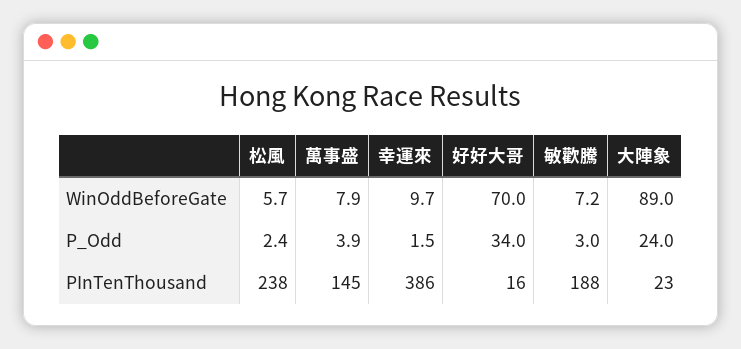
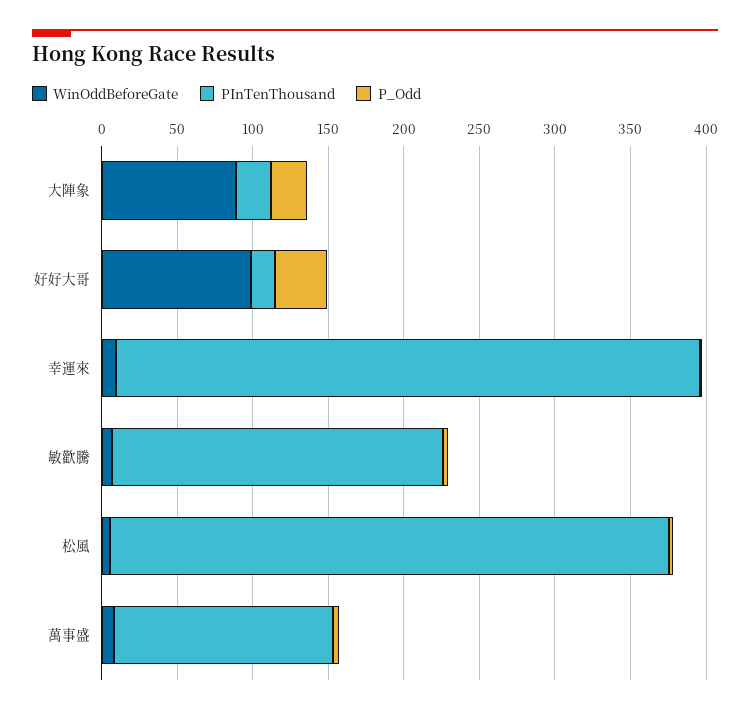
WinOddBeforeGate, 好好大哥: 70 -> 100
PInTenThousand, 松風: 238 -> 370
PInTenThousand, 敏歡騰: 188 -> 220

